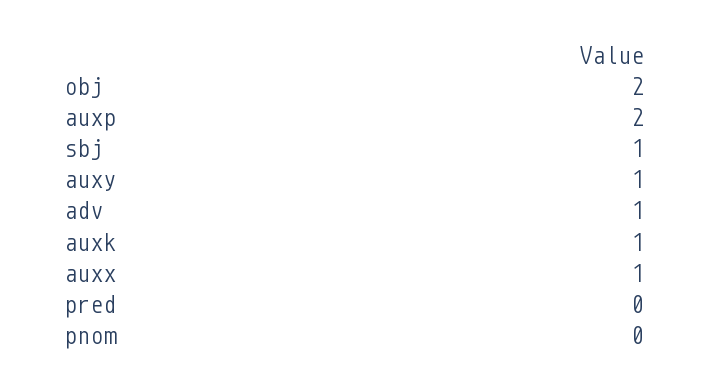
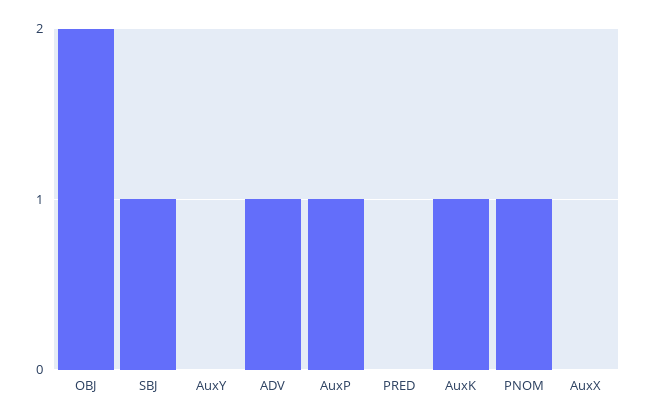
auxp: 2 -> 1
auxy: 1 -> 0
auxx: 1 -> 0
pnom: 0 -> 1

